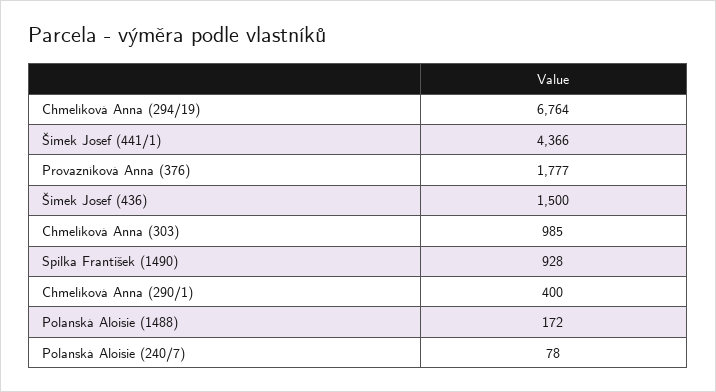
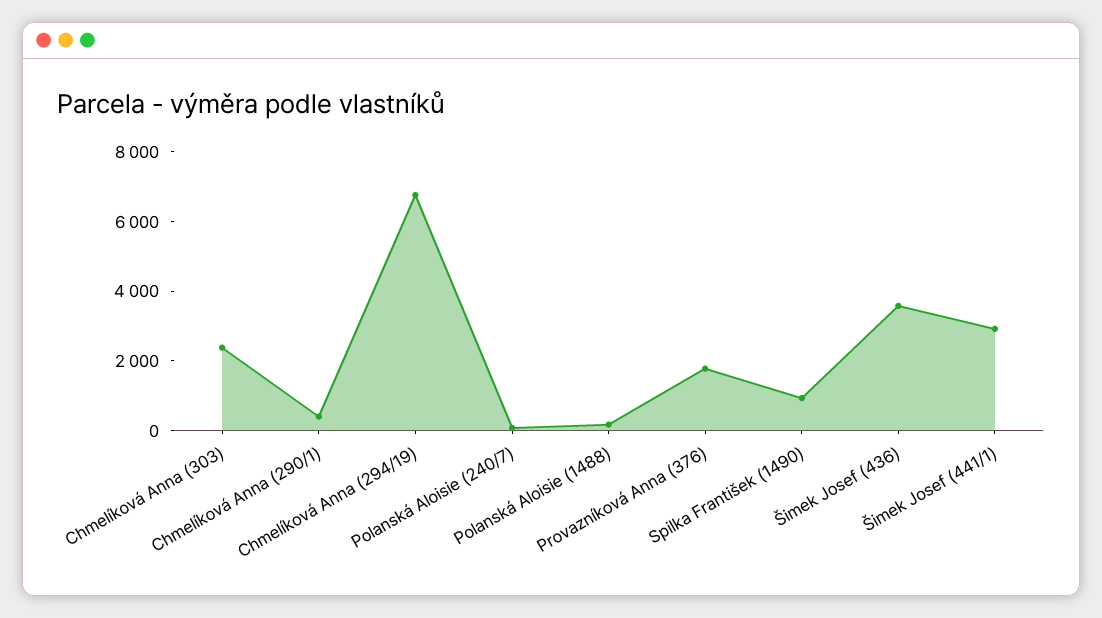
Šimek Josef (441/1): 4366 -> 3000
Šimek Josef (436): 1500 -> 3500
Chmelíková Anna (303): 985 -> 2500

